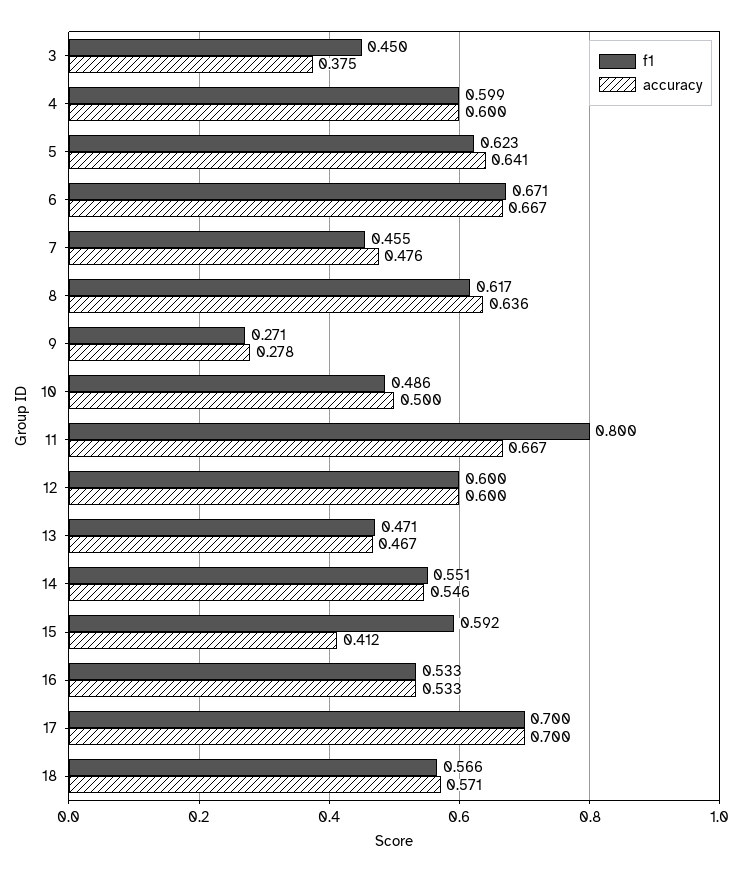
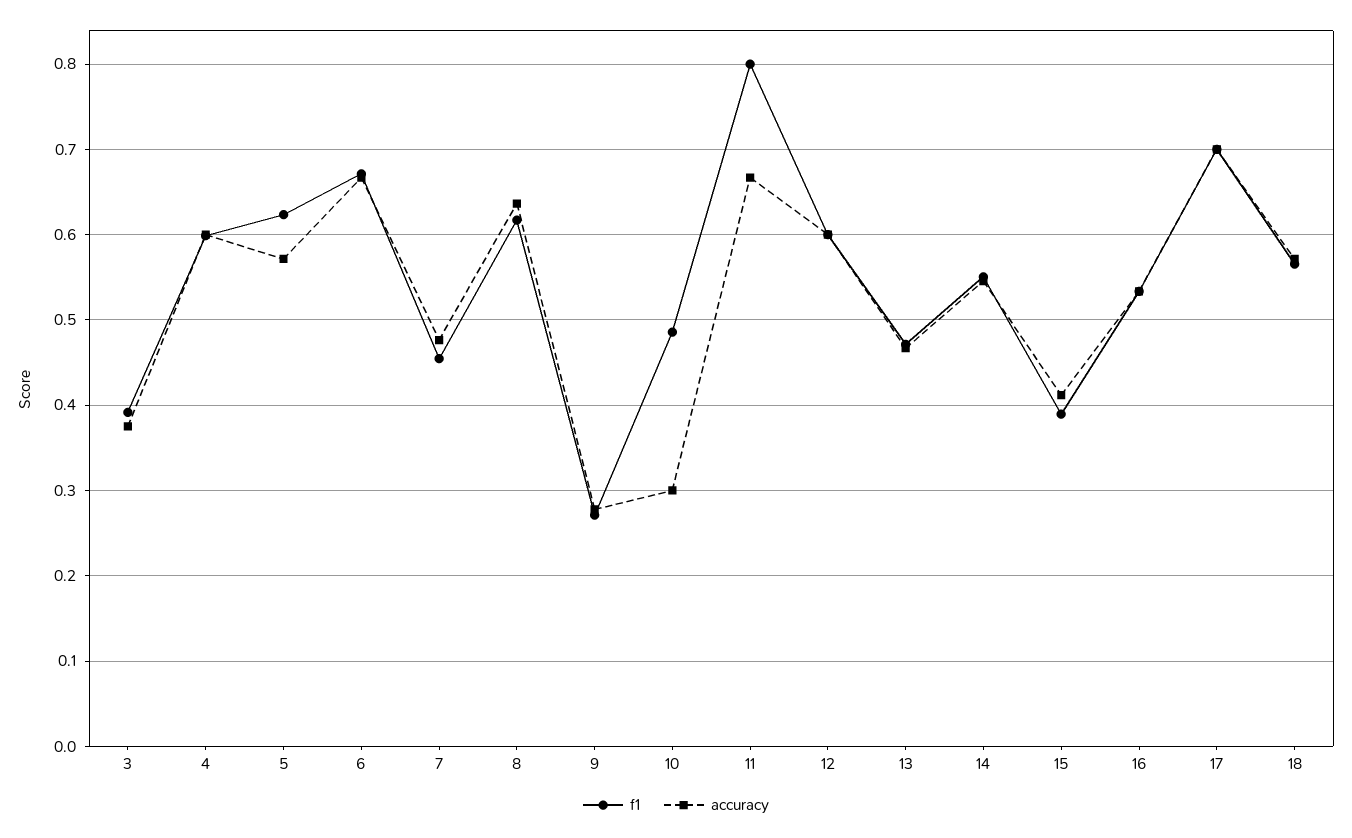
f1, 3: 0.45 -> 0.39
accuracy, 5: 0.641 -> 0.57
accuracy, 10: 0.5 -> 0.3
f1, 15: 0.592 -> 0.39

